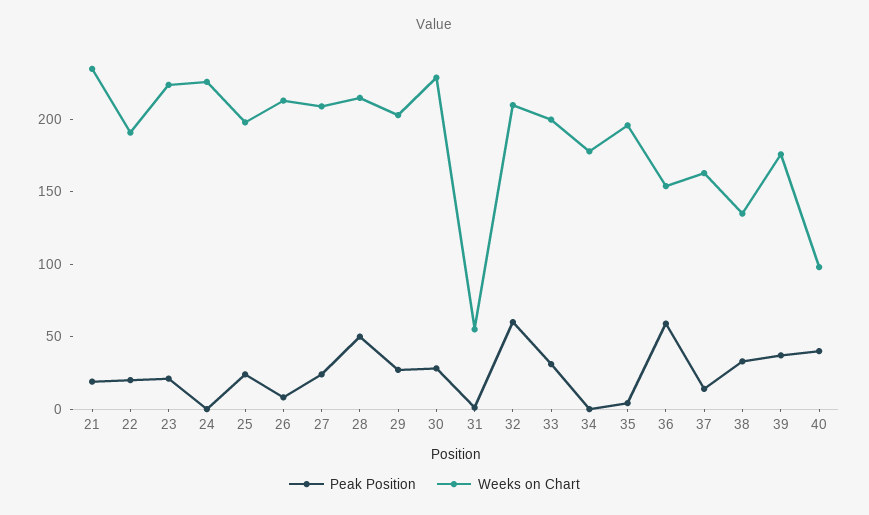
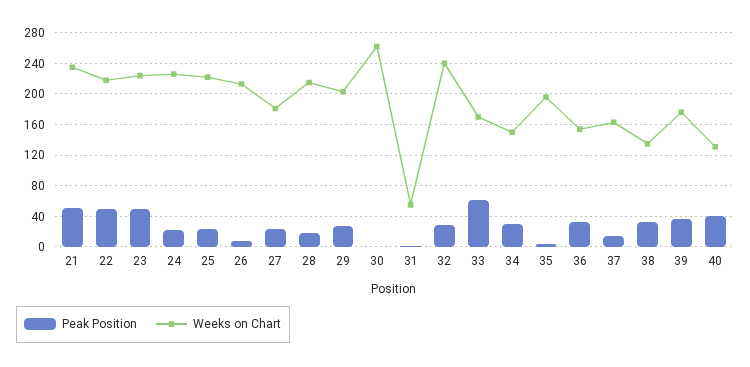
Peak Position, 21: 20 -> 50
Peak Position, 22: 20 -> 50
Weeks on Chart, 22: 190 -> 220
Peak Position, 23: 20 -> 50
Peak Position, 24: 0 -> 20
Weeks on Chart, 25: 200 -> 220
Weeks on Chart, 27: 210 -> 180
Peak Position, 28: 50 -> 20
Peak Position, 30: 30 -> 0
Weeks on Chart, 30: 230 -> 260
Peak Position, 32: 60 -> 30
Weeks on Chart, 32: 210 -> 240
Peak Position, 33: 30 -> 60
Weeks on Chart, 33: 200 -> 170
Peak Position, 34: 0 -> 30
Weeks on Chart, 34: 180 -> 150
Peak Position, 36: 60 -> 30
Weeks on Chart, 40: 100 -> 130

